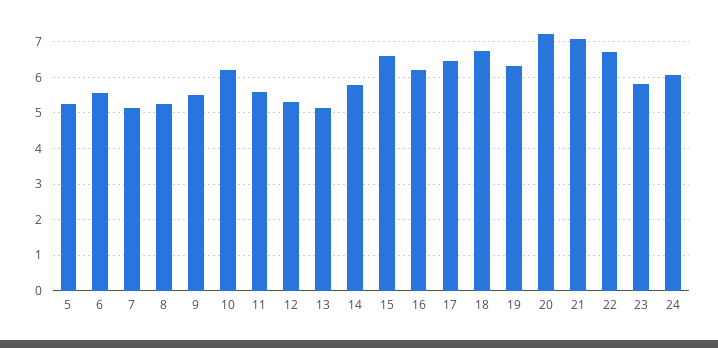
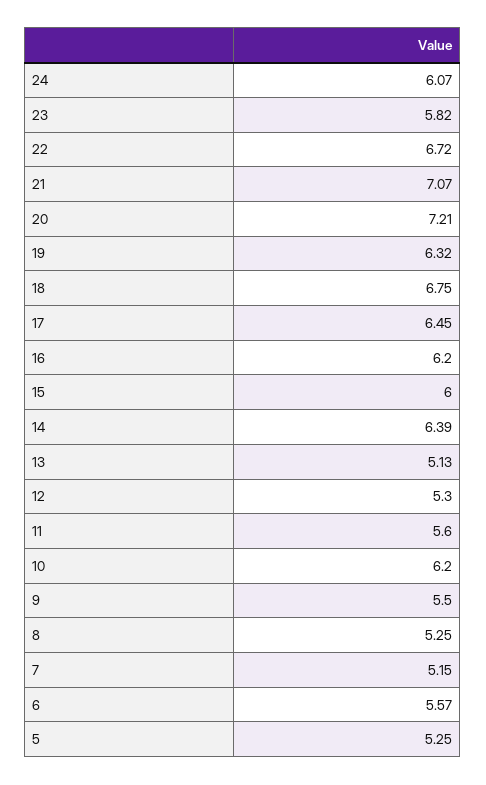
14: 5.8 -> 6.39
15: 6.6 -> 6

